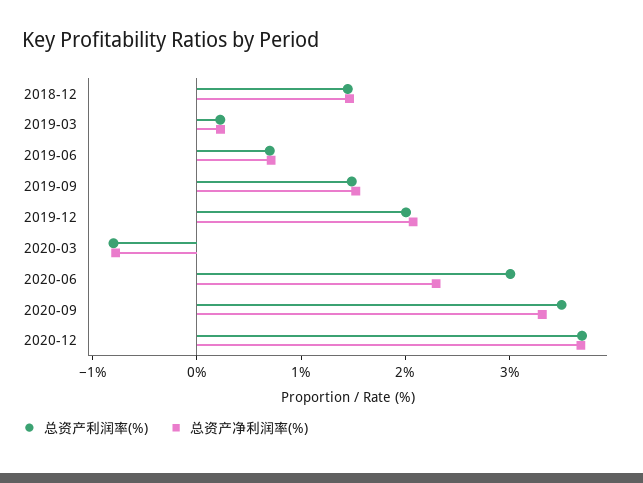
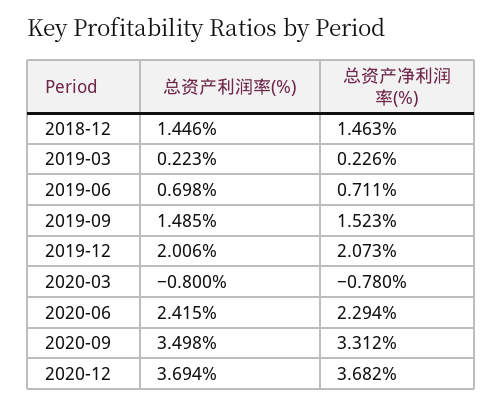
总资产利润率(%), 2020-06: 3 -> 2.415

